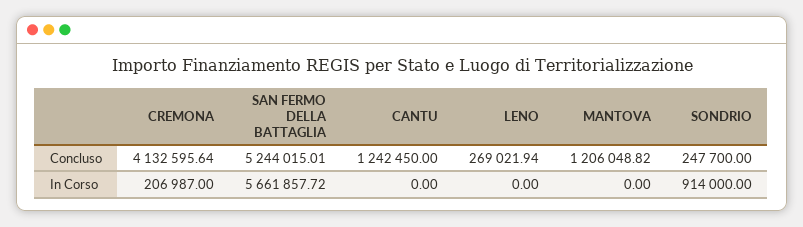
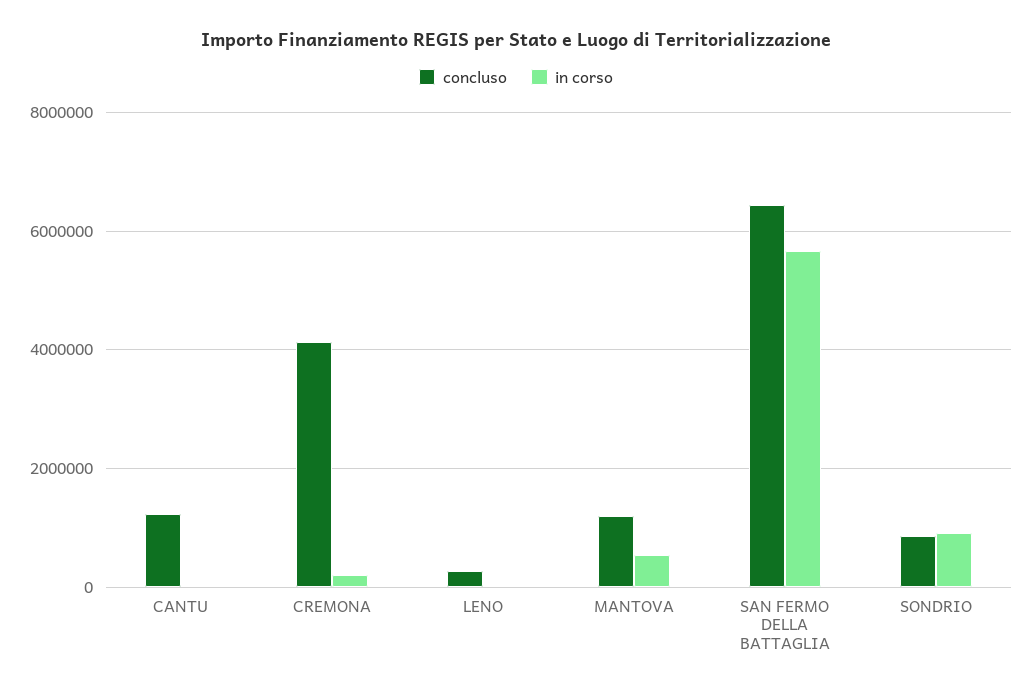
Concluso, SAN FERMO DELLA BATTAGLIA: 5244015.01 -> 6400000
Concluso, SONDRIO: 247700 -> 800000
In Corso, MANTOVA: 0 -> 600000

